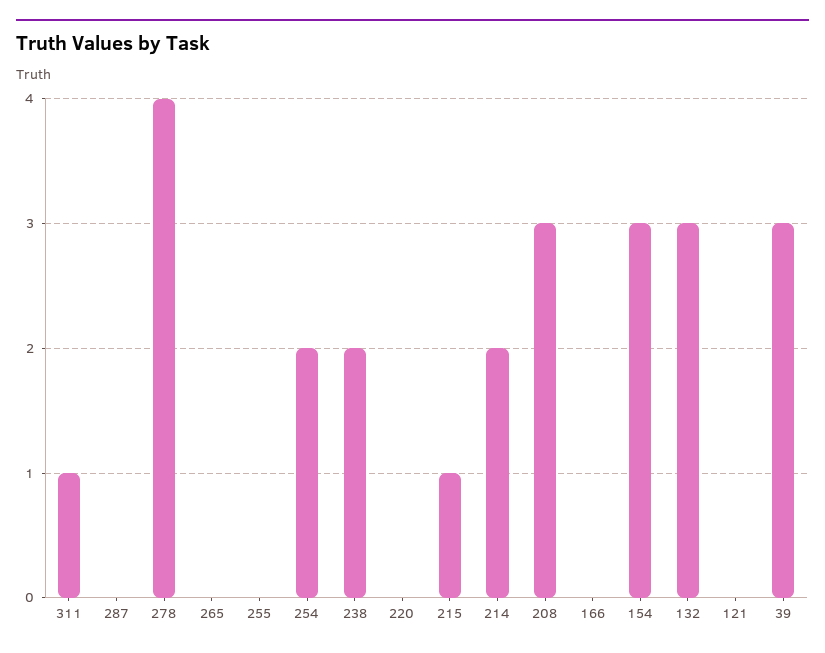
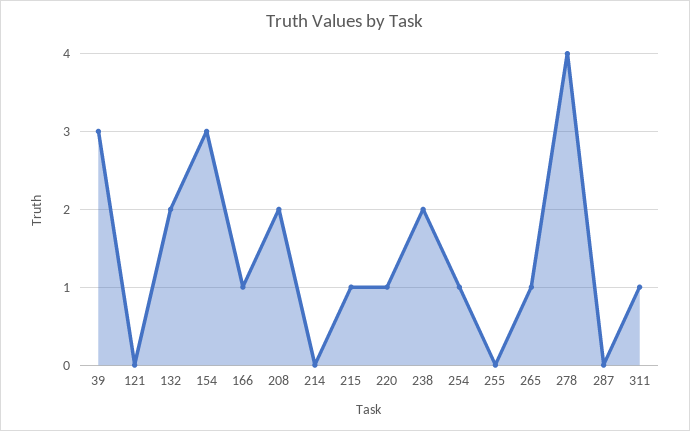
265: 0 -> 1
254: 2 -> 1
220: 0 -> 1
214: 2 -> 0
208: 3 -> 2
166: 0 -> 1
132: 3 -> 2

